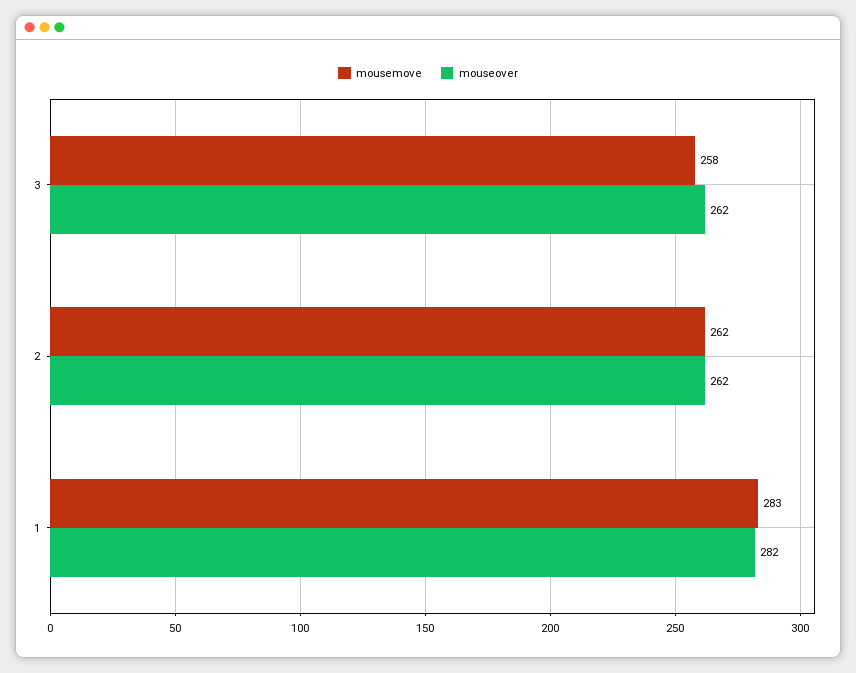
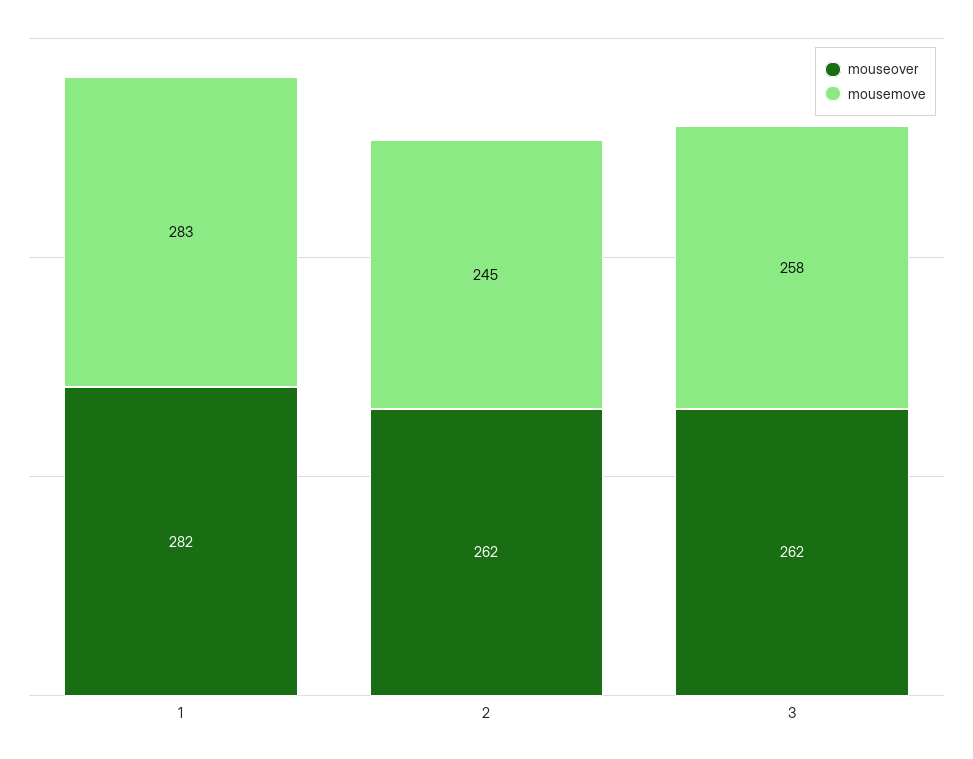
mousemove, 2: 262 -> 245

